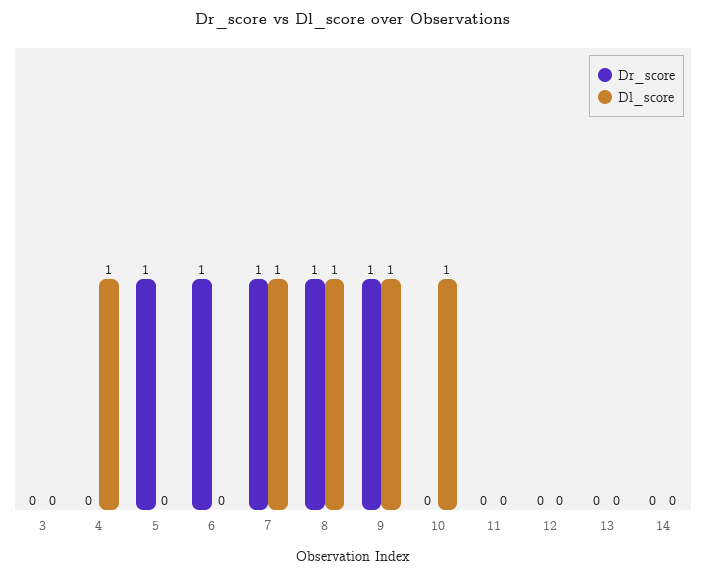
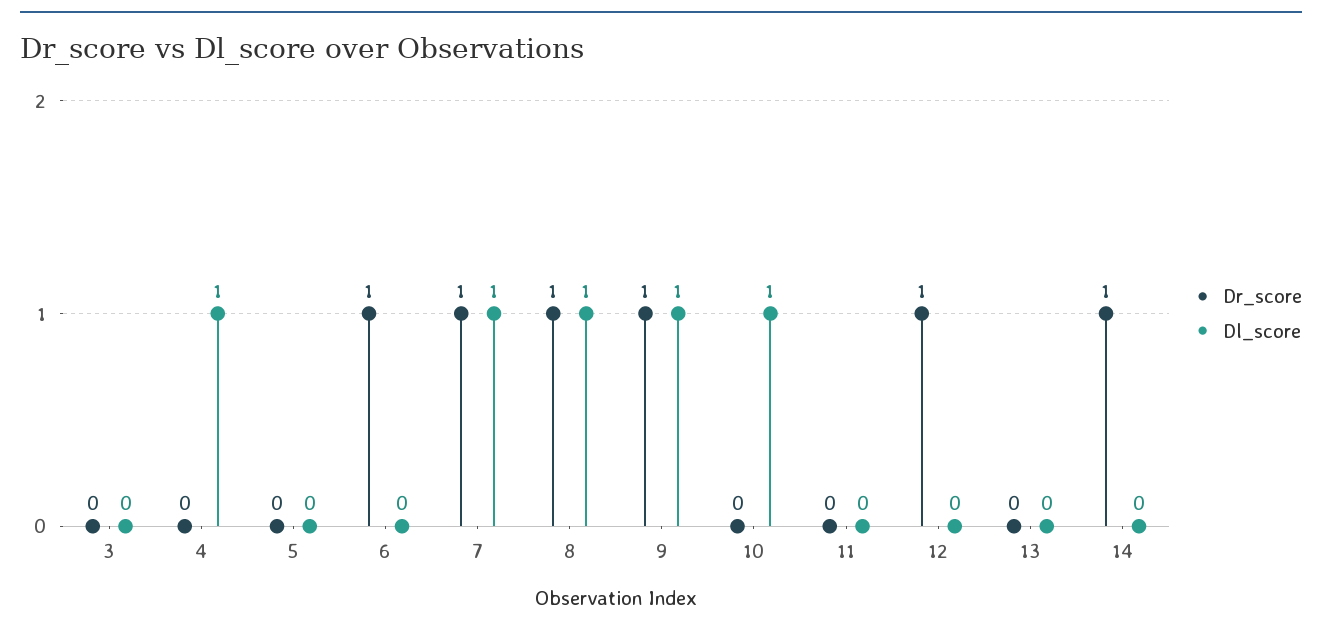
Dr_score, 5: 1 -> 0
Dr_score, 12: 0 -> 1
Dr_score, 14: 0 -> 1

